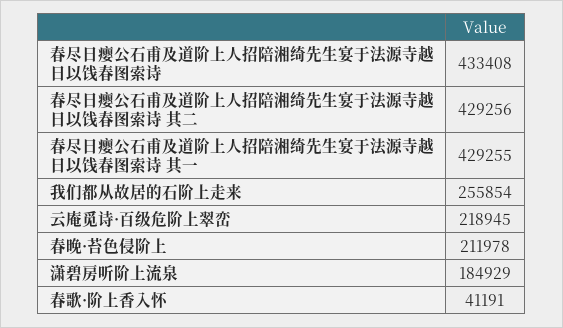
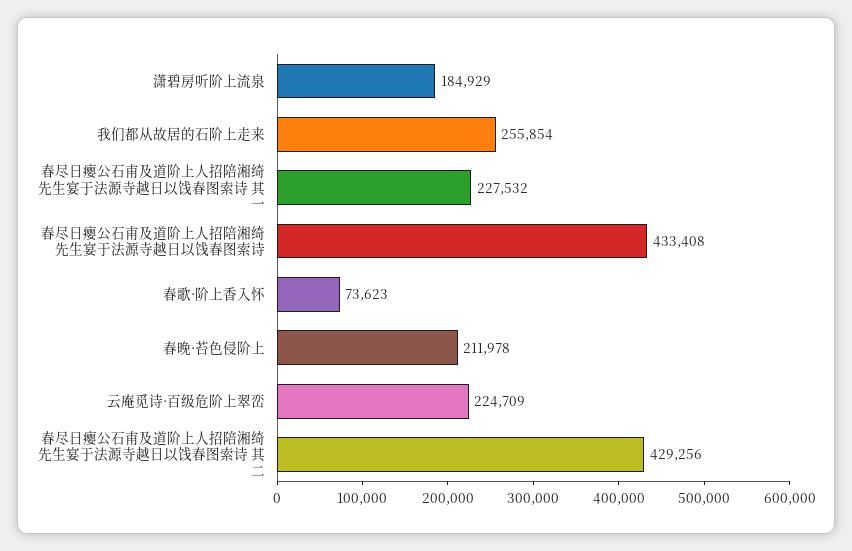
春尽日瘿公石甫及道阶上人招陪湘绮先生宴于法源寺越日以饯春图索诗 其一: 429255 -> 227532
云庵觅诗·百级危阶上翠峦: 218945 -> 224709
春歌·阶上香入怀: 41191 -> 73623

